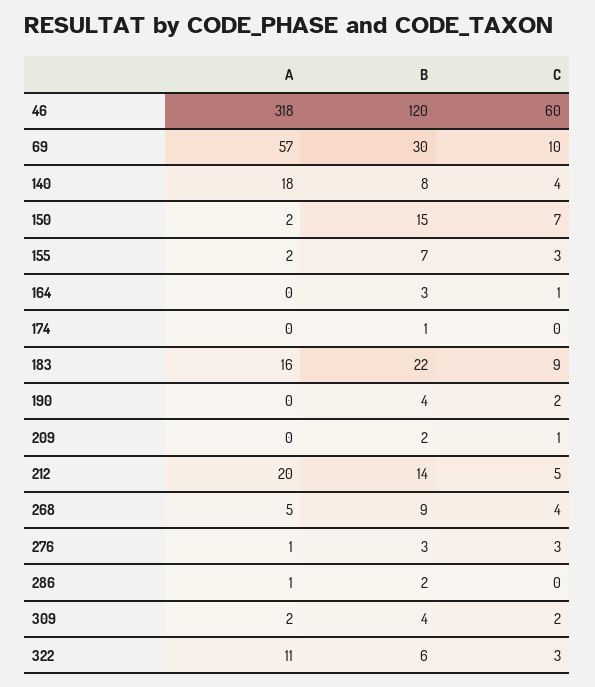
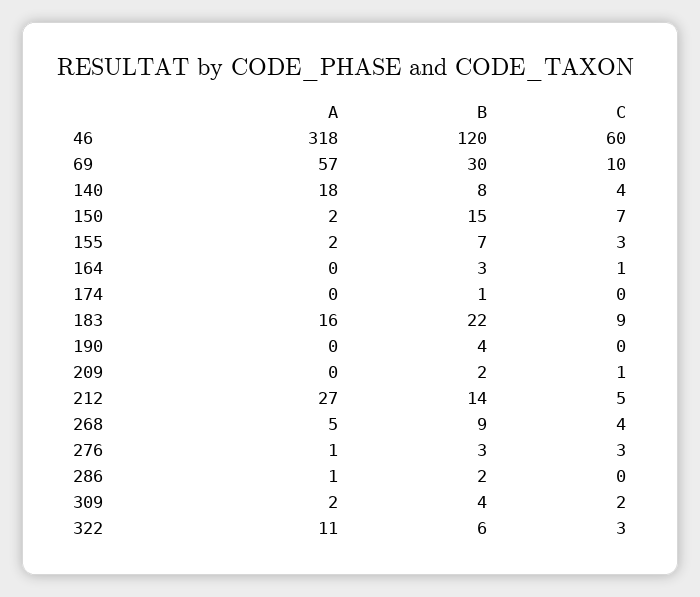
C, 190: 2 -> 0
A, 212: 20 -> 27

